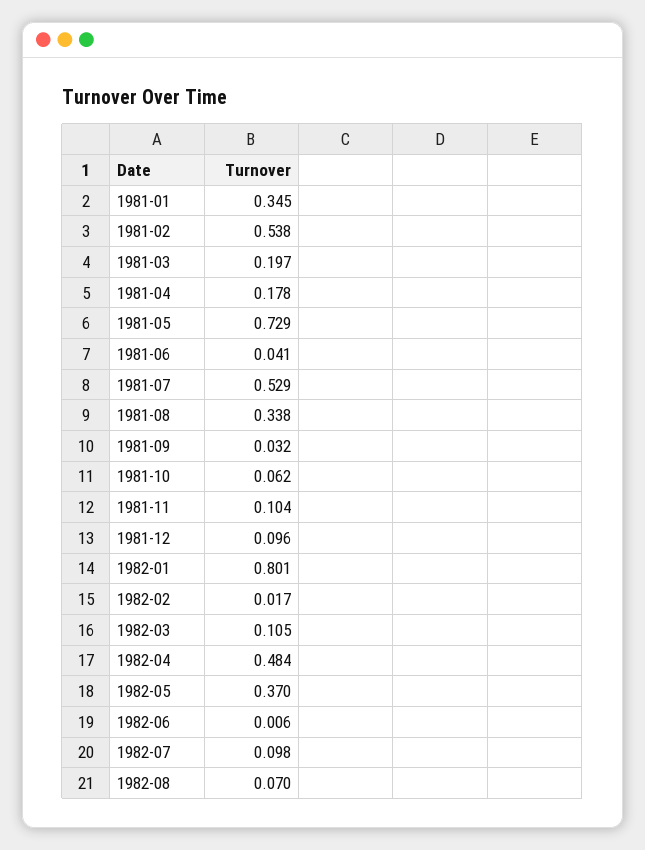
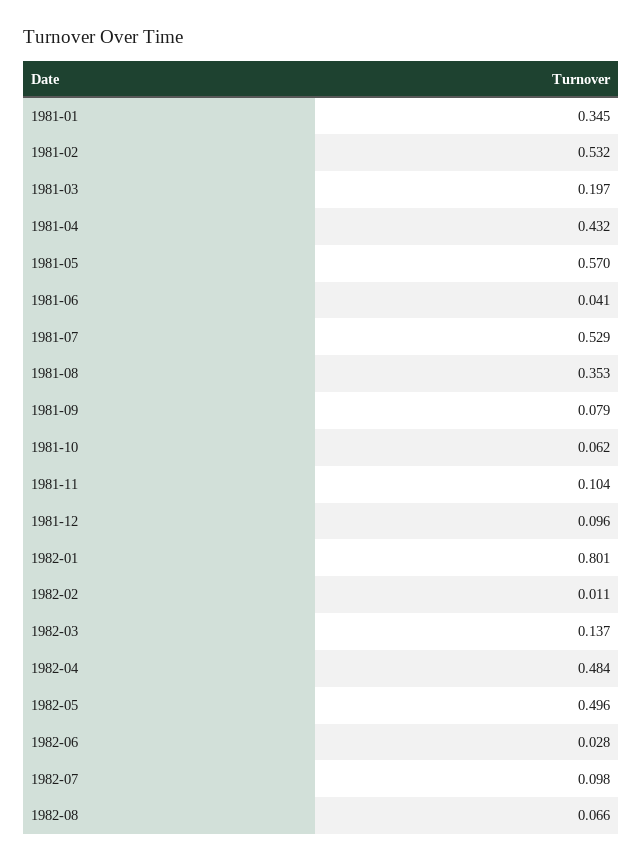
1981-02: 0.538 -> 0.532
1981-04: 0.178 -> 0.432
1981-05: 0.729 -> 0.57
1981-08: 0.338 -> 0.353
1981-09: 0.032 -> 0.079
1982-02: 0.017 -> 0.011
1982-03: 0.105 -> 0.137
1982-05: 0.37 -> 0.496
1982-06: 0.006 -> 0.028
1982-08: 0.07 -> 0.066

